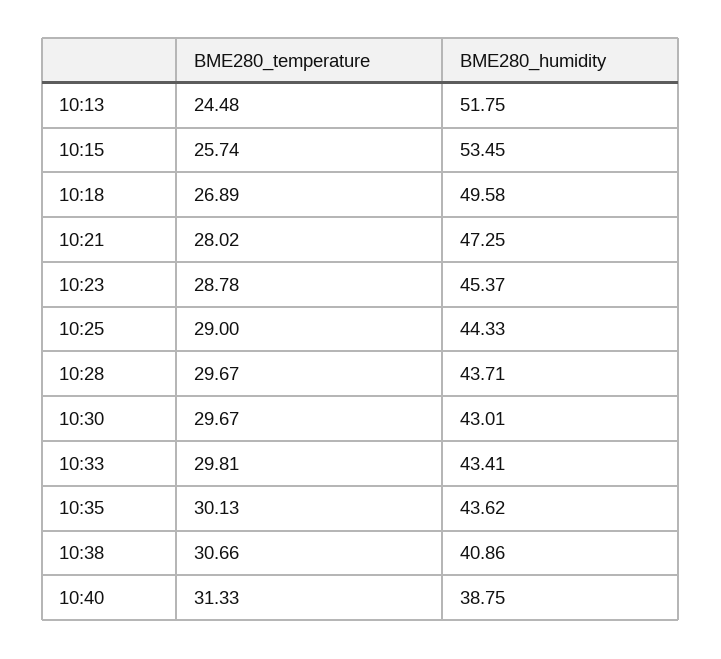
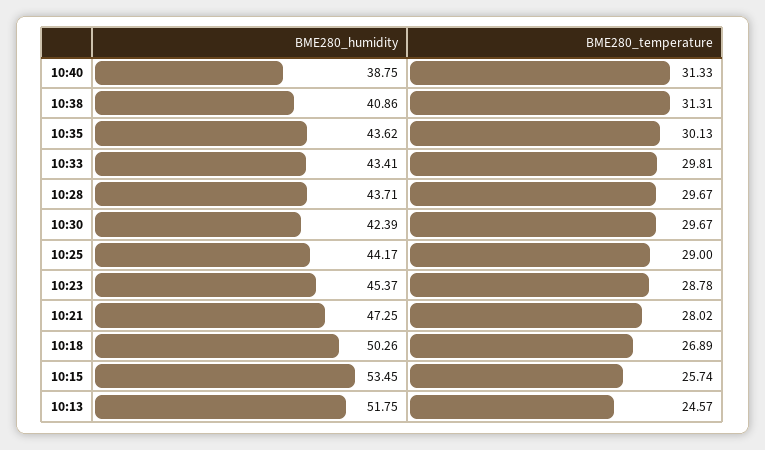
BME280_temperature, 10:13: 24.48 -> 24.57
BME280_humidity, 10:18: 49.58 -> 50.26
BME280_humidity, 10:25: 44.33 -> 44.17
BME280_humidity, 10:30: 43.01 -> 42.39
BME280_temperature, 10:38: 30.66 -> 31.31

